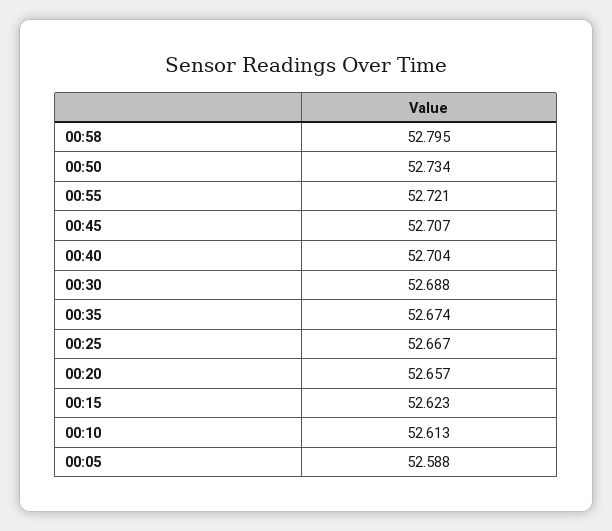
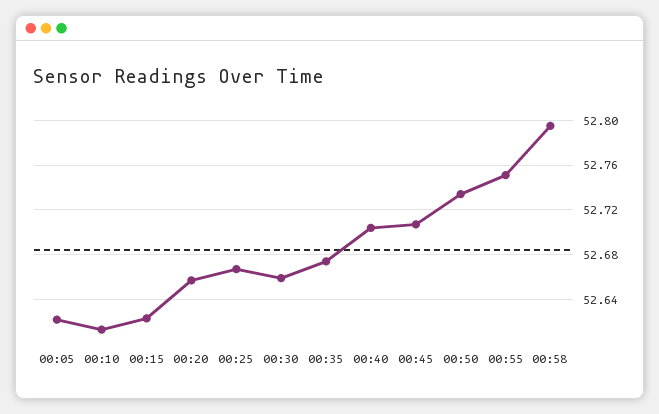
00:55: 52.721 -> 52.75
00:30: 52.688 -> 52.66
00:05: 52.588 -> 52.62

